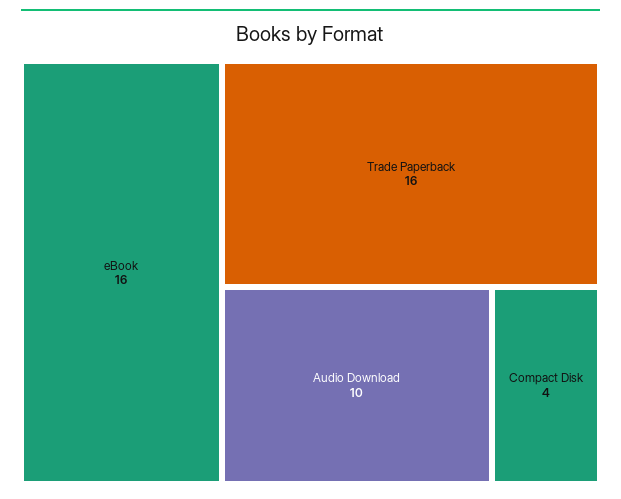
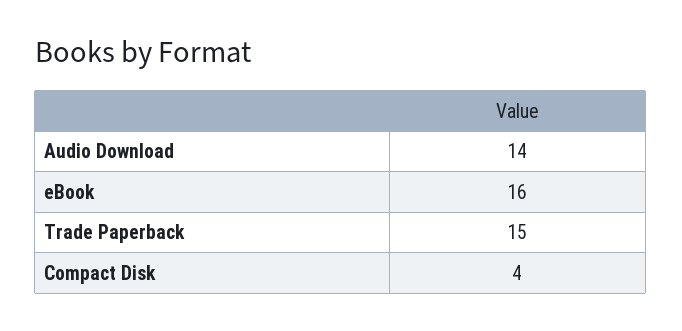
Trade Paperback: 16 -> 15
Audio Download: 10 -> 14

